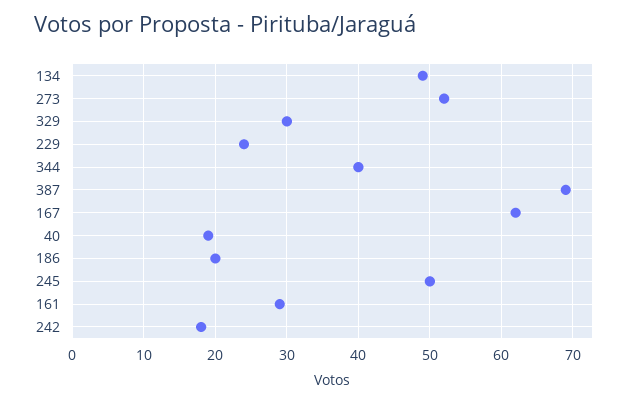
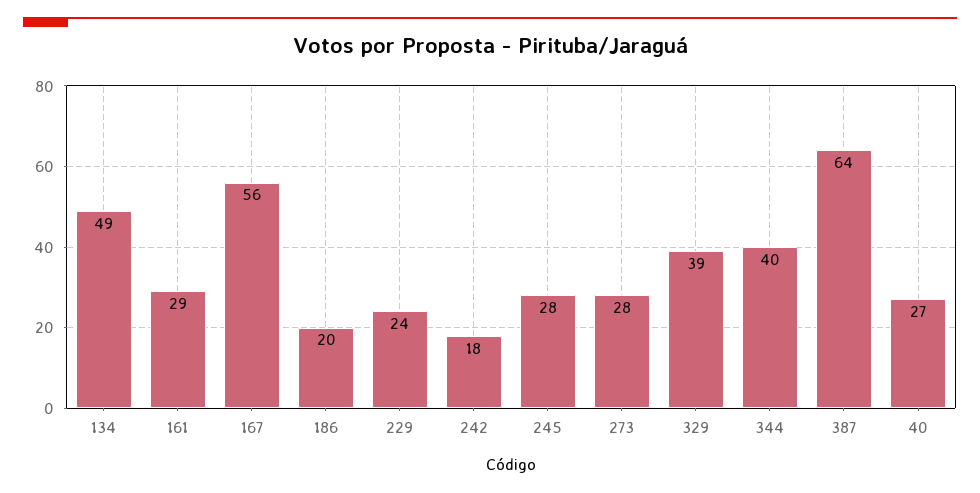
273: 52 -> 28
329: 30 -> 39
387: 69 -> 64
167: 62 -> 56
40: 19 -> 27
245: 50 -> 28

